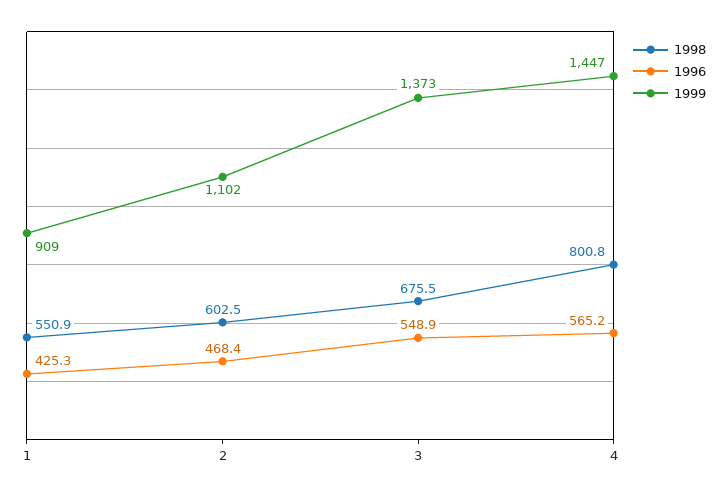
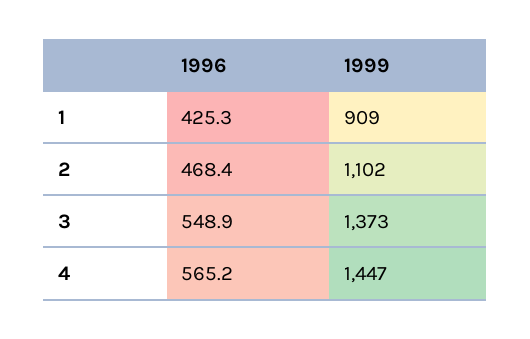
1998, 1: 550.9 -> none
1998, 2: 602.5 -> none
1998, 3: 675.5 -> none
1998, 4: 800.8 -> none

